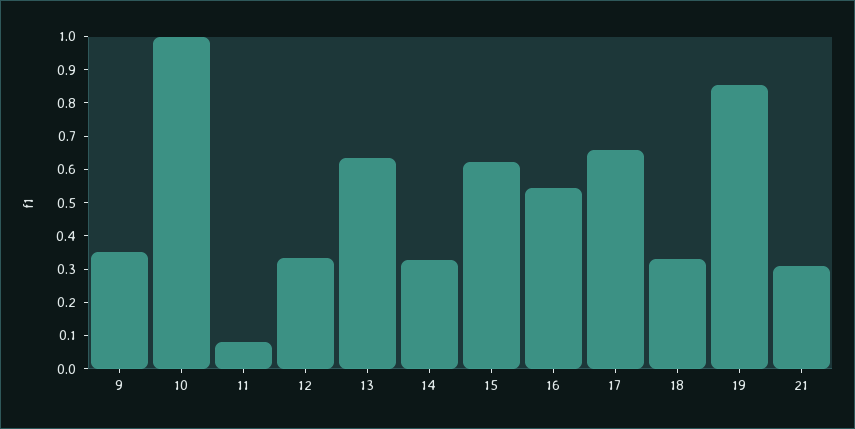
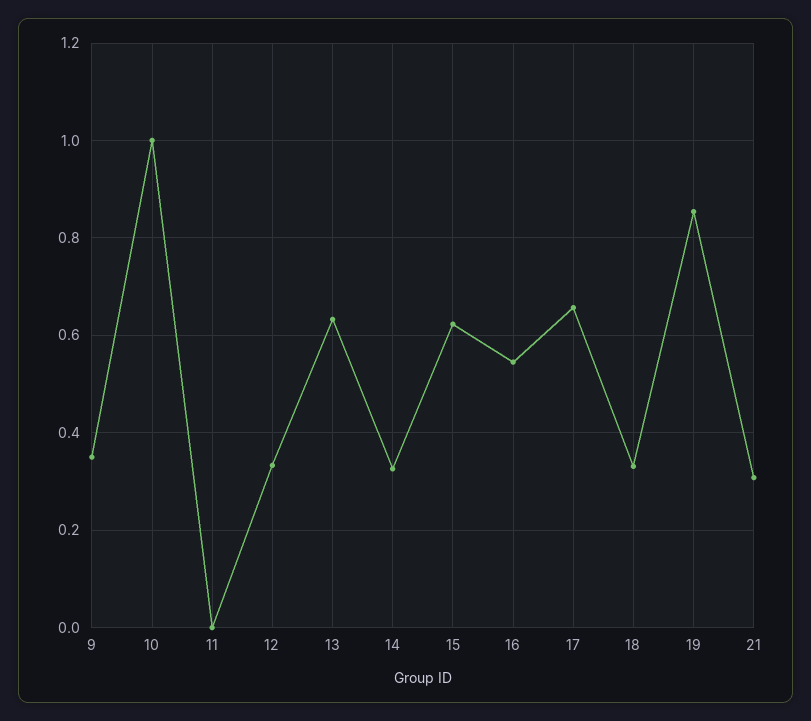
11: 0.075 -> 0

